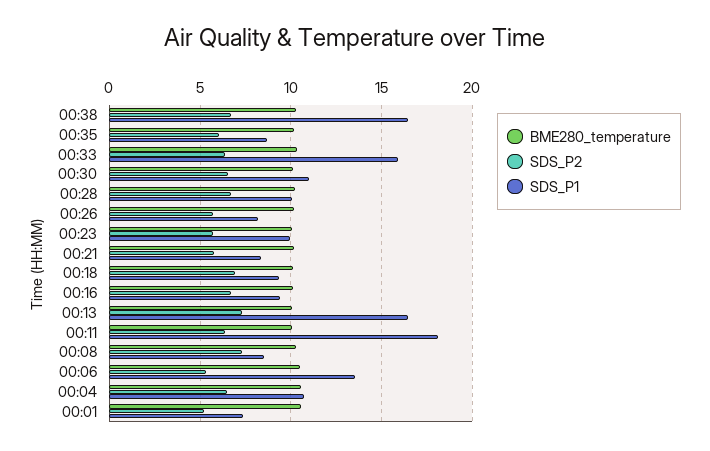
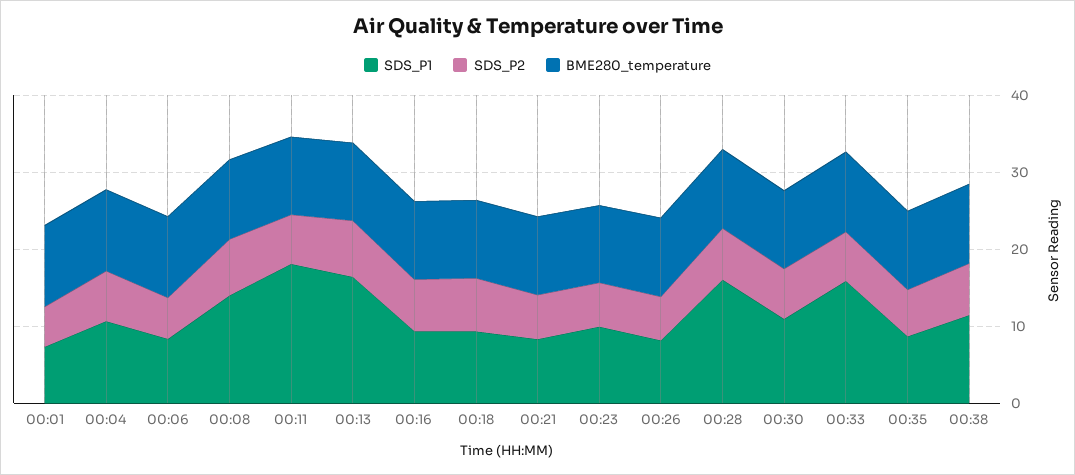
SDS_P1, 00:38: 16.5 -> 12
SDS_P1, 00:28: 10 -> 16
SDS_P1, 00:08: 8.5 -> 14
SDS_P1, 00:06: 13.5 -> 8

